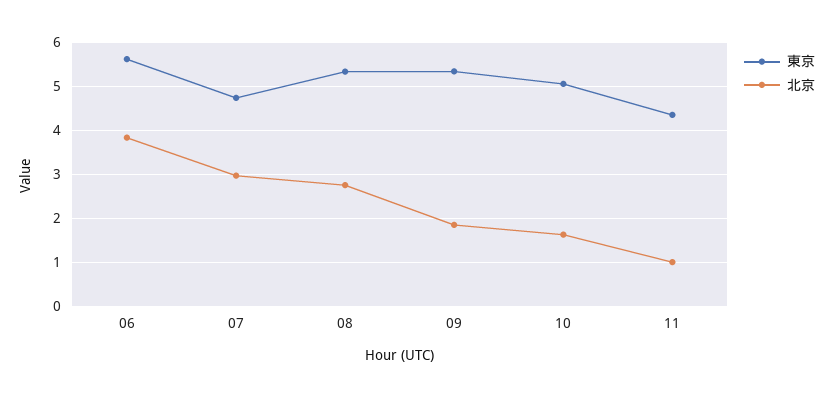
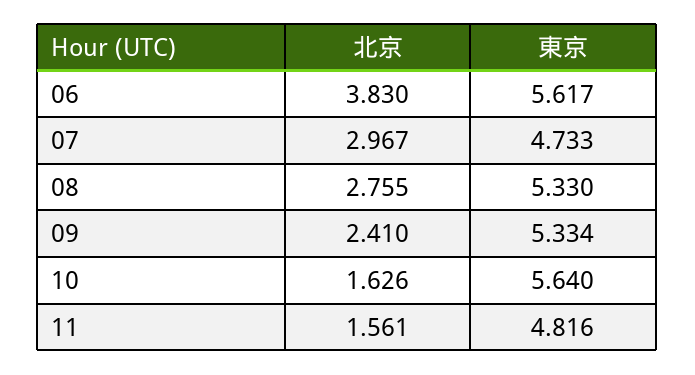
北京, 09: 1.8 -> 2.41
東京, 10: 5 -> 5.64
東京, 11: 4.4 -> 4.816
北京, 11: 1 -> 1.561

